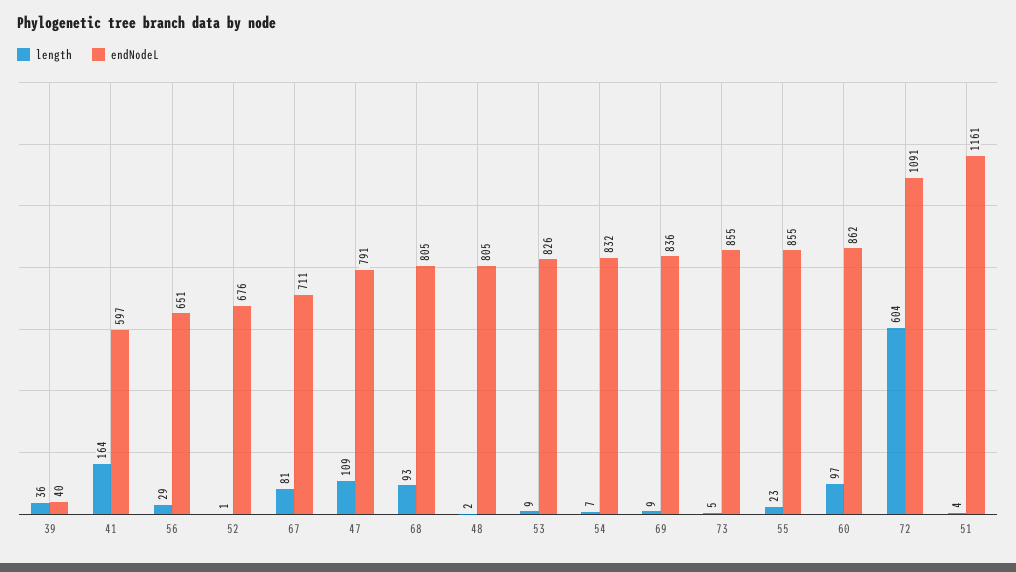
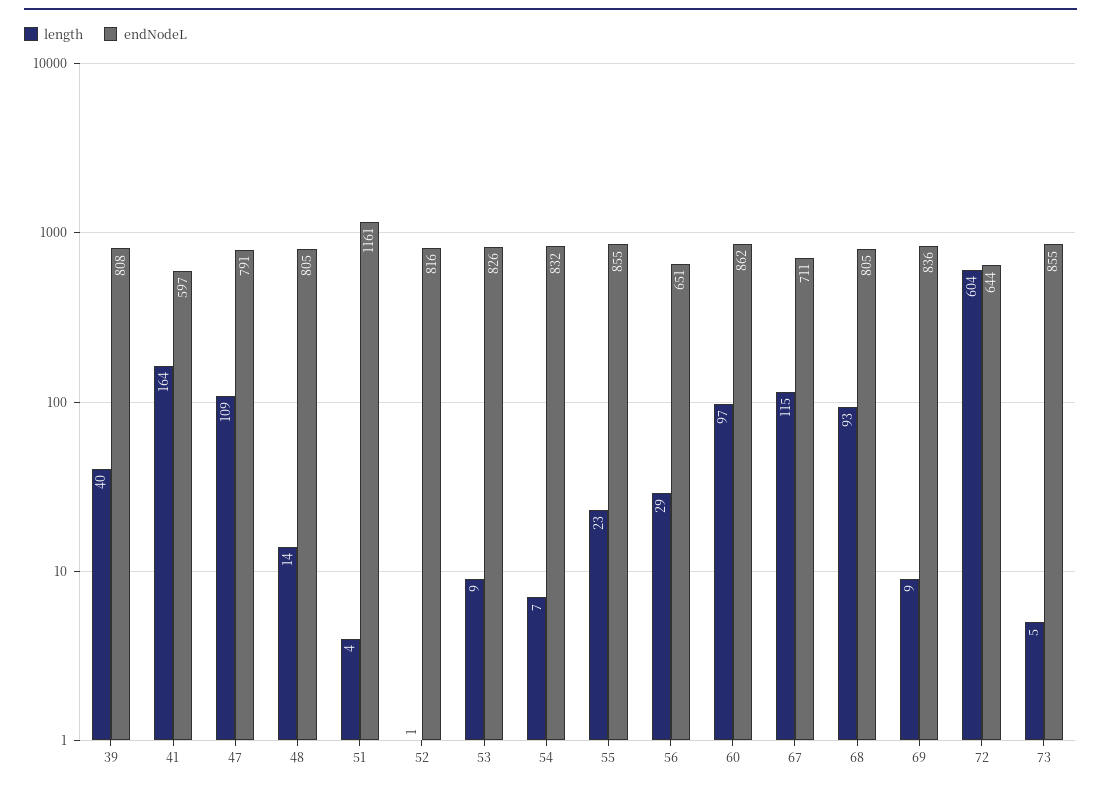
length, 39: 36 -> 40
endNodeL, 39: 40 -> 808
endNodeL, 52: 676 -> 816
length, 67: 81 -> 115
length, 48: 2 -> 14
endNodeL, 72: 1091 -> 644

